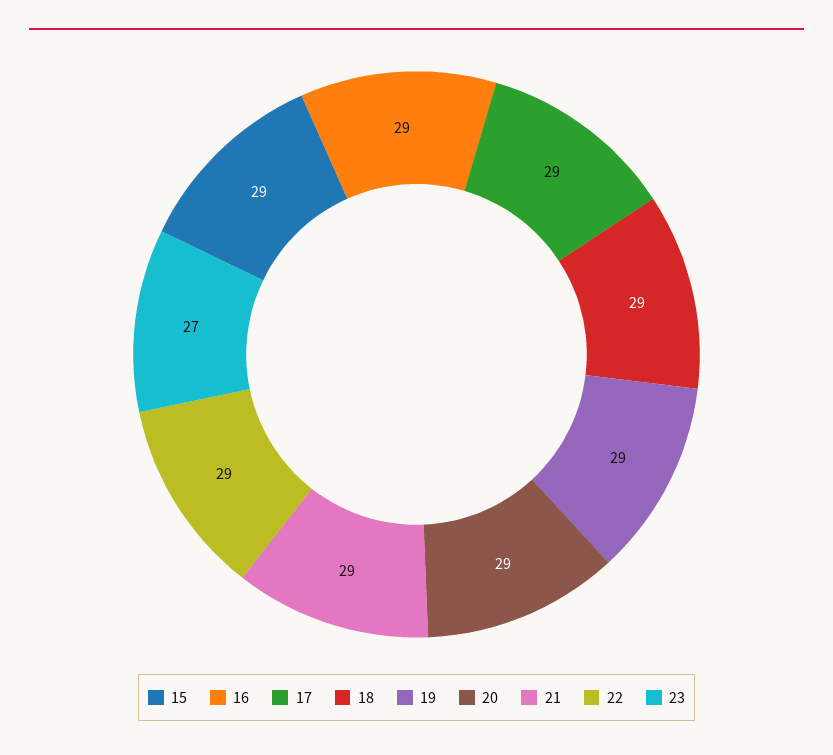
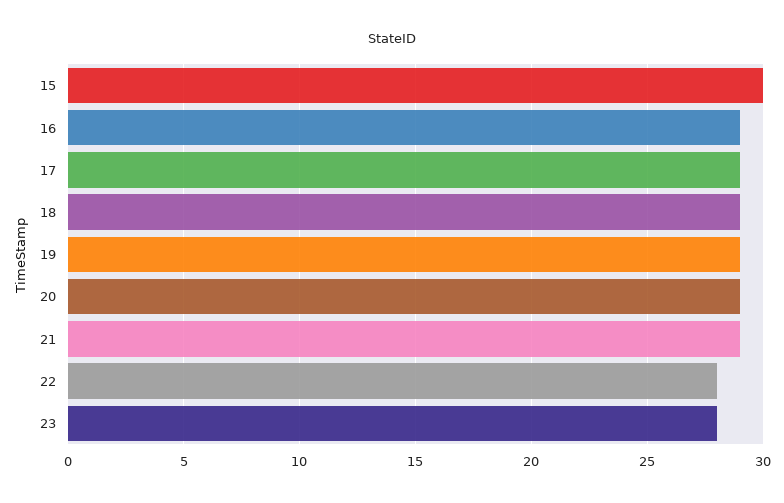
15: 29 -> 30
22: 29 -> 28
23: 27 -> 28

